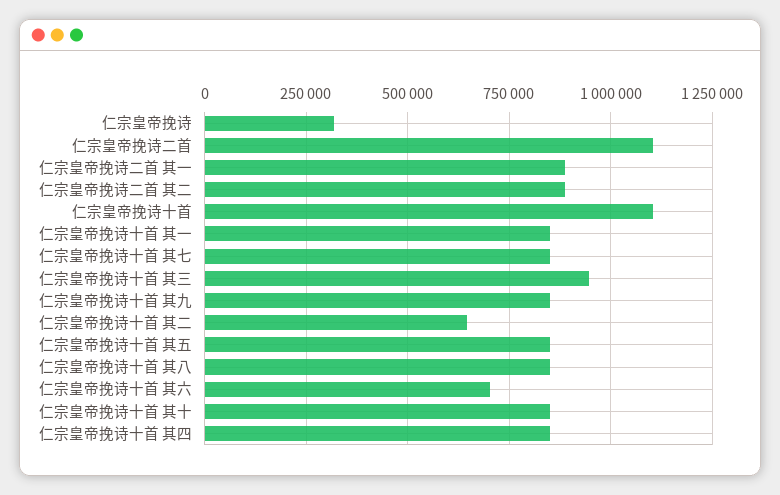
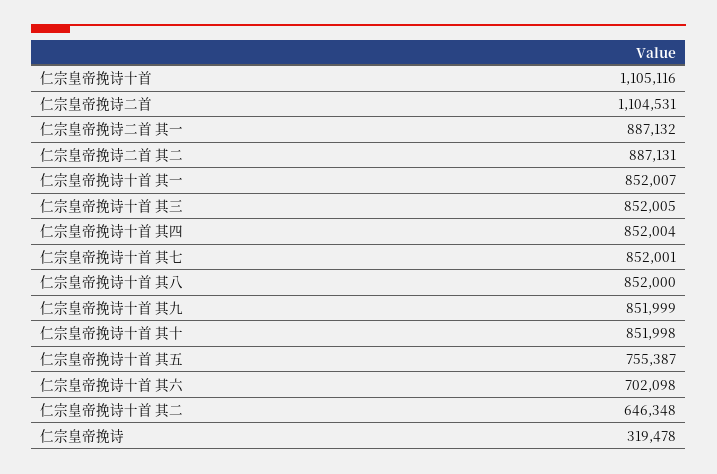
仁宗皇帝挽诗十首 其三: 950000 -> 852005
仁宗皇帝挽诗十首 其五: 850000 -> 755387

